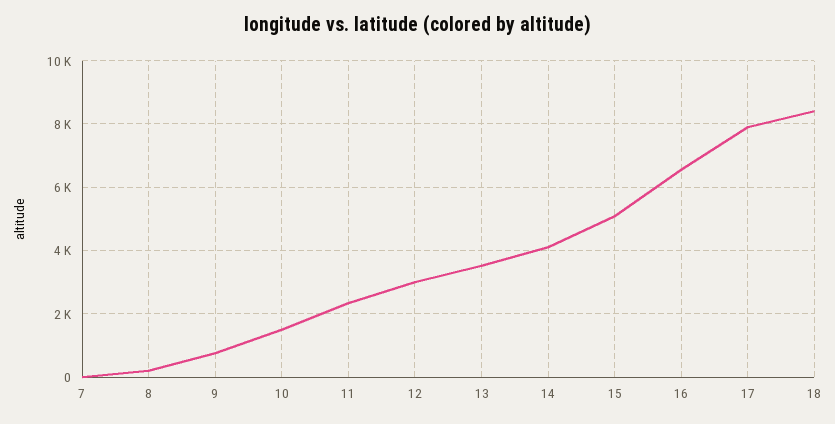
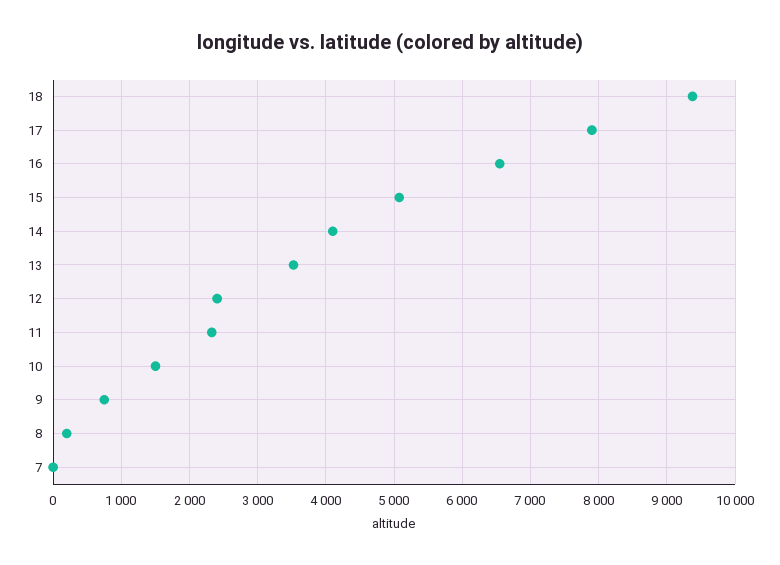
12: 3000 -> 2400
18: 8400 -> 9400

